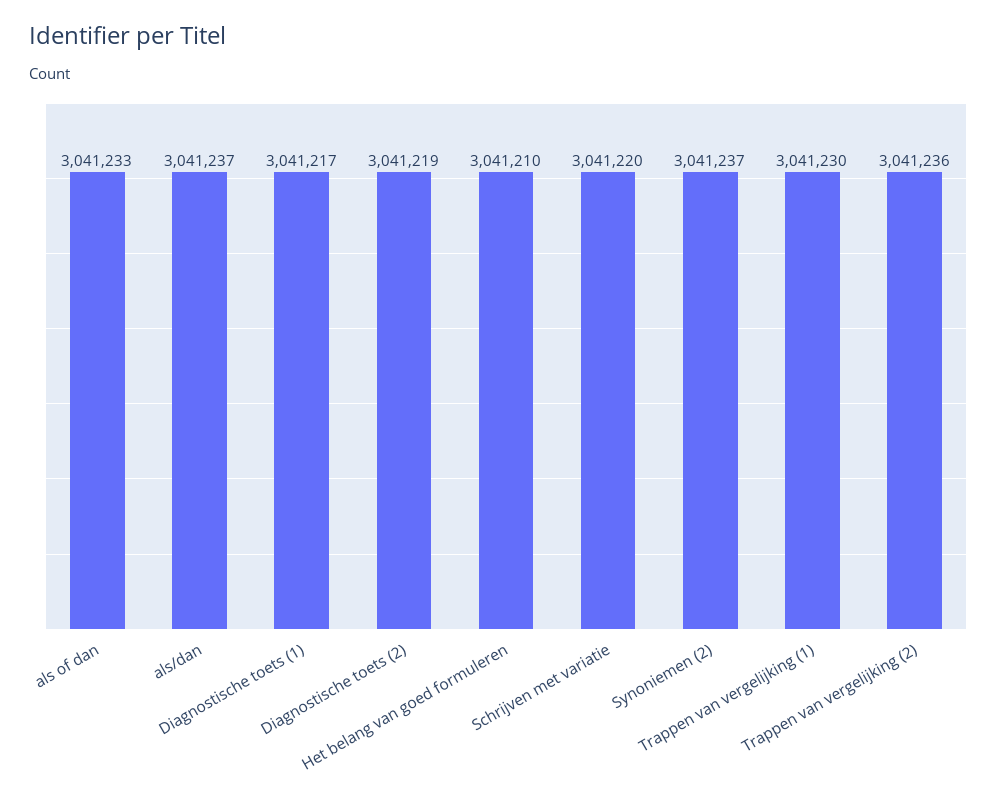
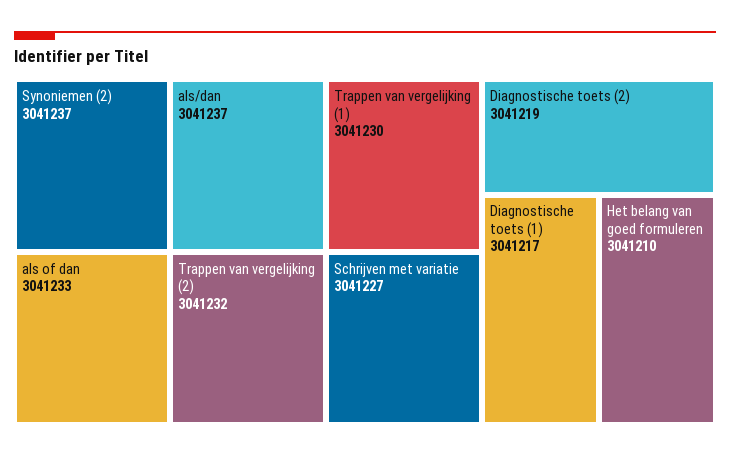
Schrijven met variatie: 3041220 -> 3041227
Trappen van vergelijking (2): 3041236 -> 3041232

